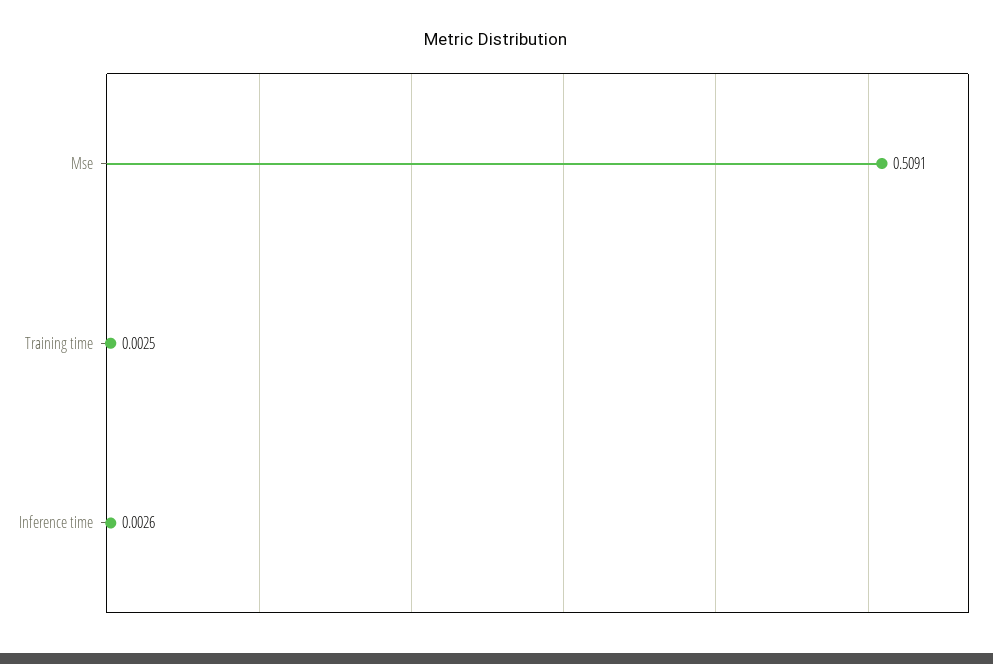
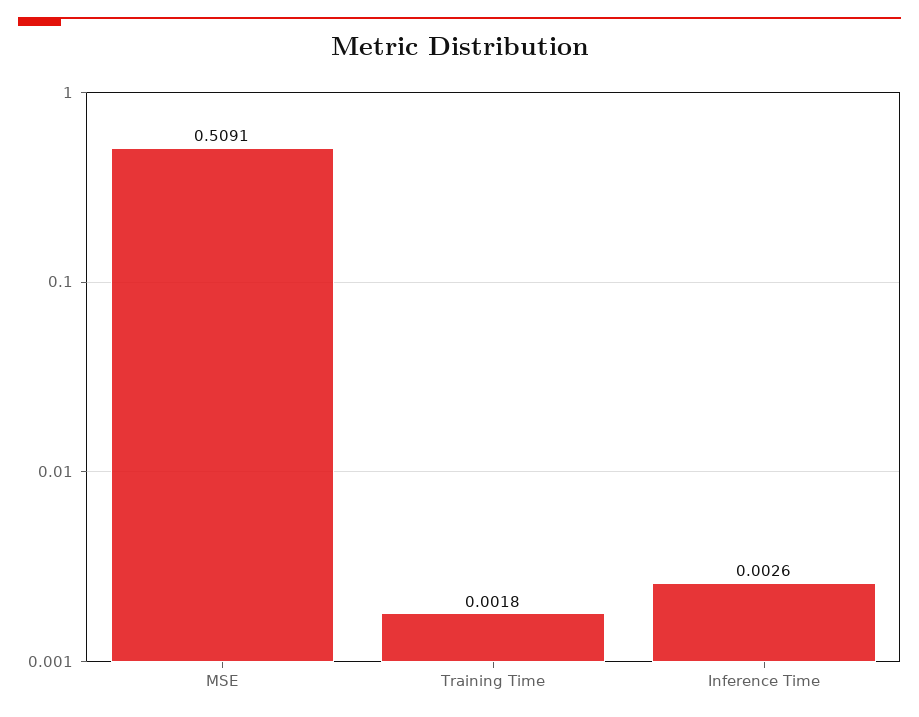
Training time: 0.0025 -> 0.0018

